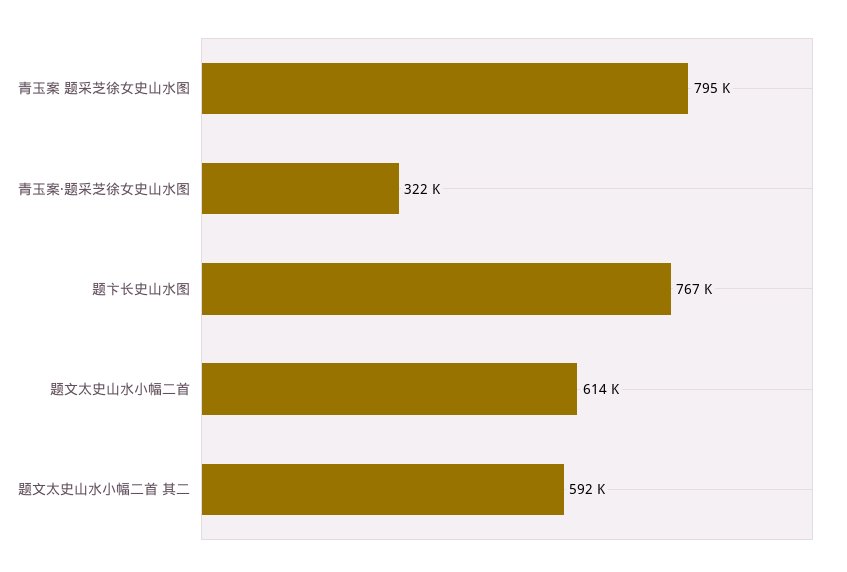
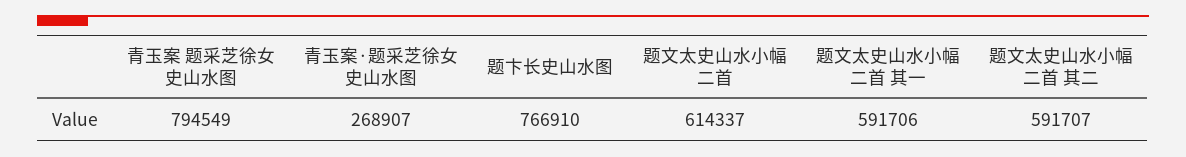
青玉案·题采芝徐女史山水图: 322000 -> 268907
题文太史山水小幅二首 其一: none -> 591706

